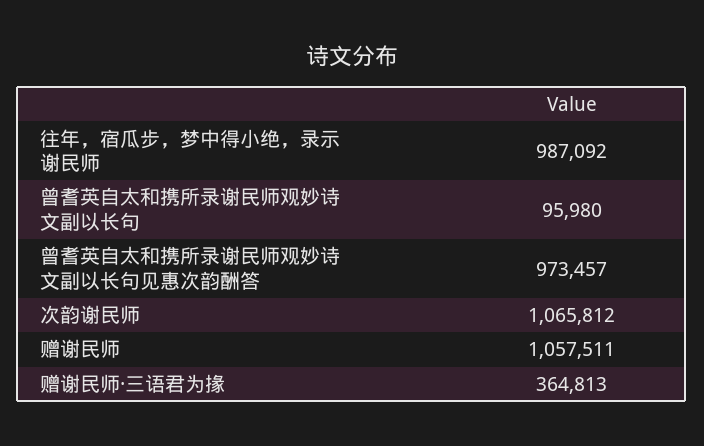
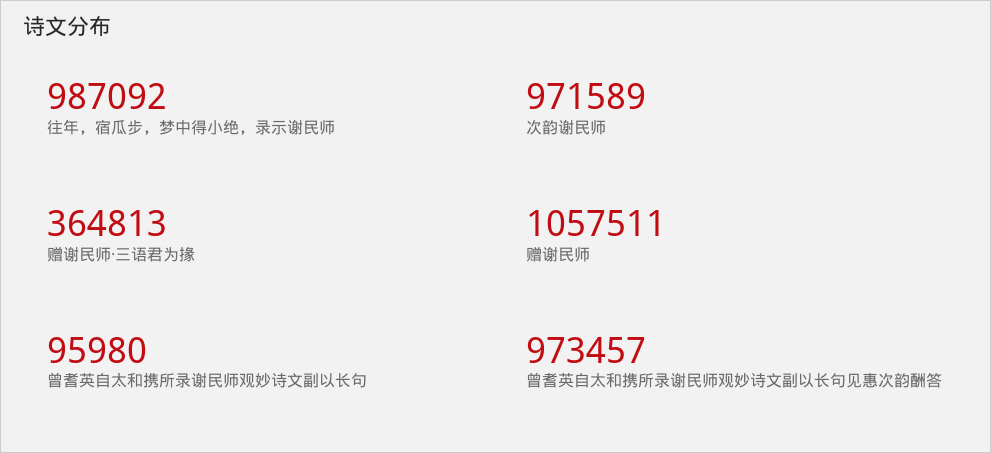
次韵谢民师: 1065812 -> 971589

